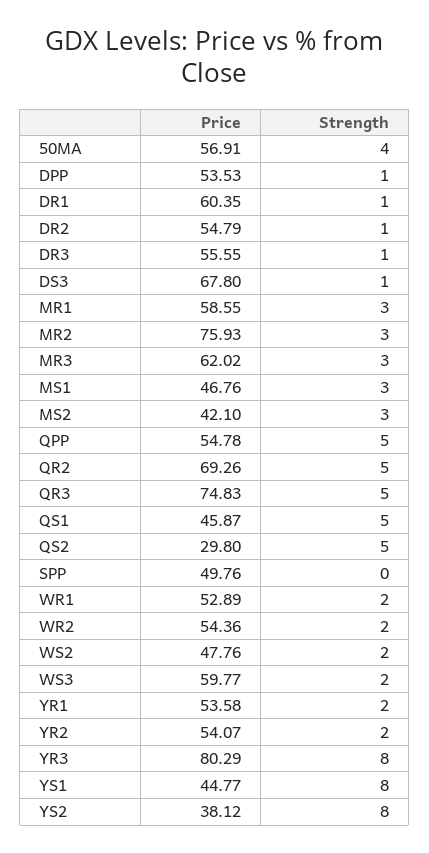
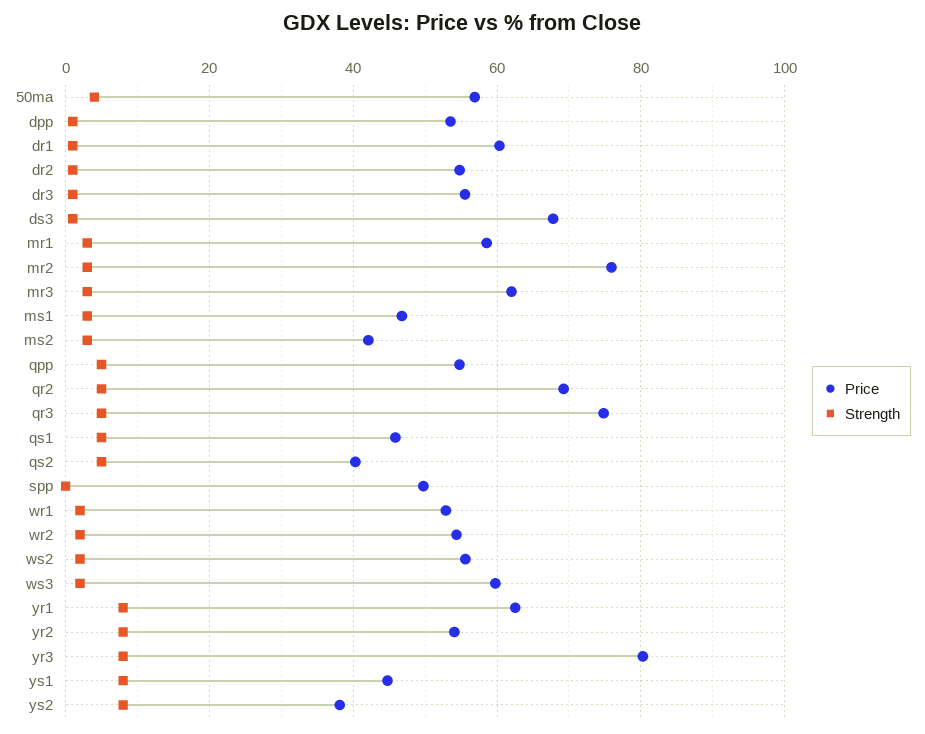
Price, QS2: 29.8 -> 40
Price, WS2: 47.76 -> 56
Price, YR1: 53.58 -> 62
Strength, YR1: 2 -> 8
Strength, YR2: 2 -> 8

